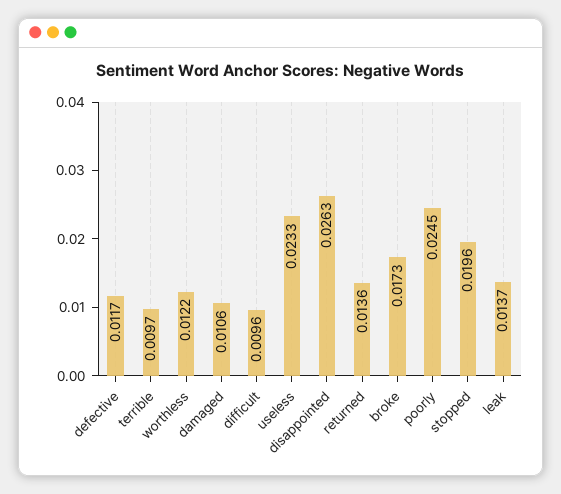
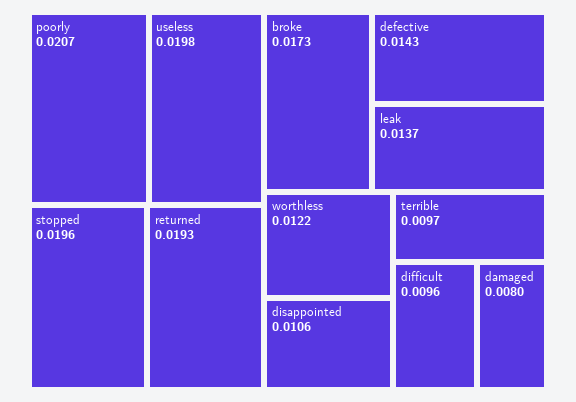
defective: 0.0117 -> 0.0143
damaged: 0.0106 -> 0.008
useless: 0.0233 -> 0.0198
disappointed: 0.0263 -> 0.0106
returned: 0.0136 -> 0.0193
poorly: 0.0245 -> 0.0207

